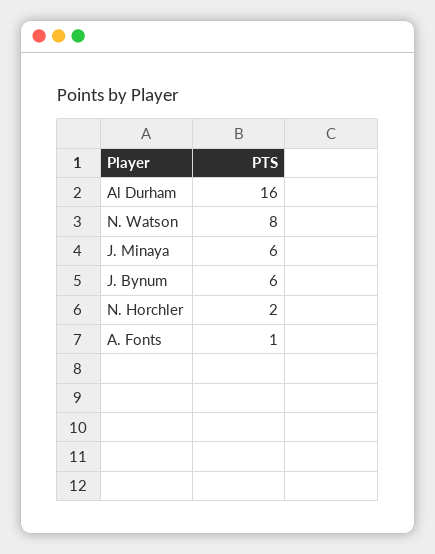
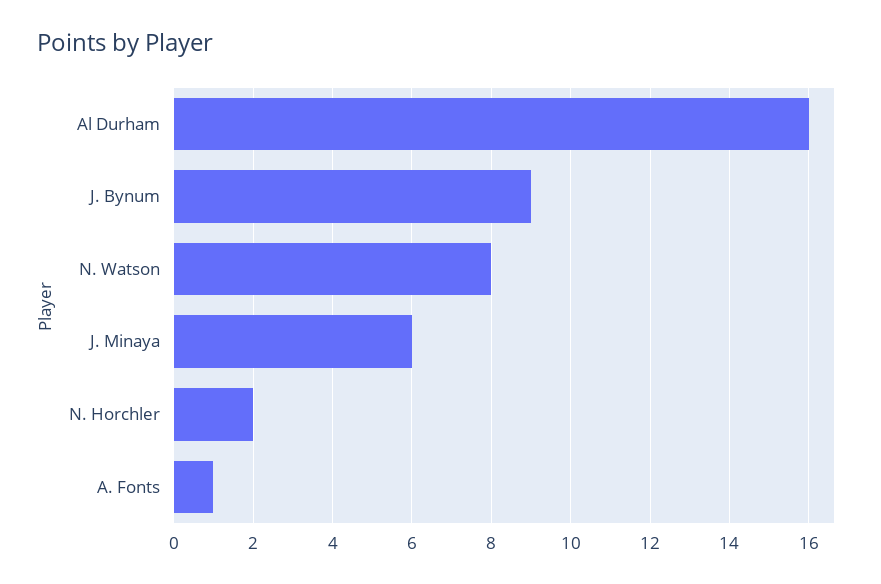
J. Bynum: 6 -> 9

